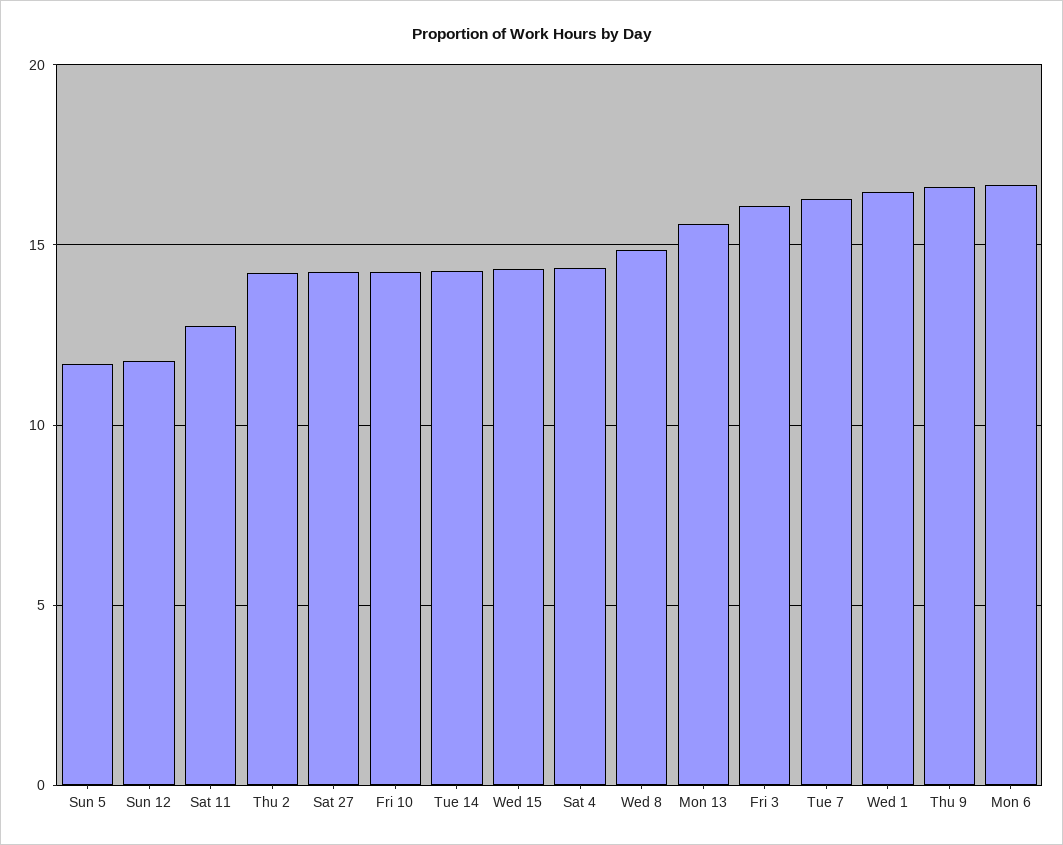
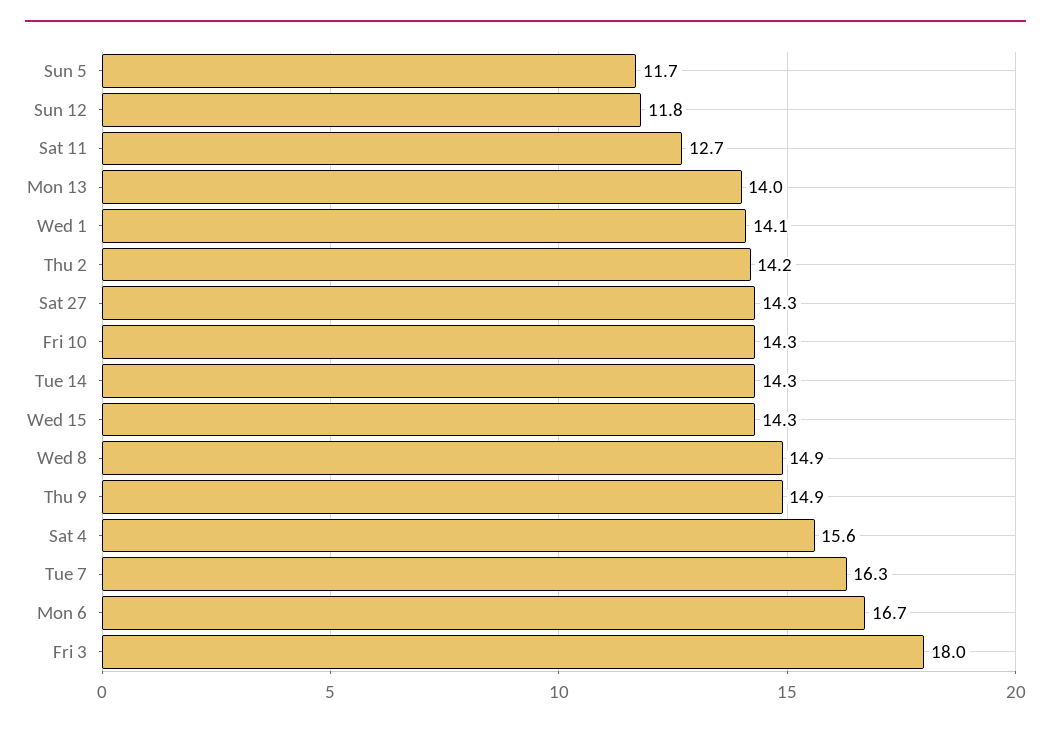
Sat 4: 14.5 -> 15.6
Mon 13: 15.5 -> 14
Fri 3: 16 -> 18
Wed 1: 16.5 -> 14.1
Thu 9: 16.5 -> 14.9

